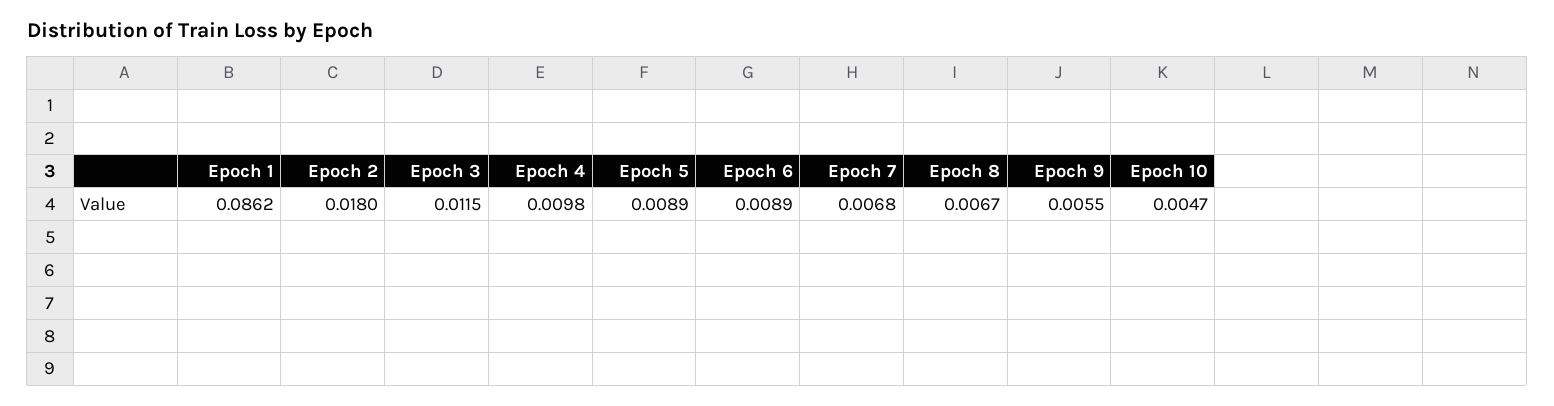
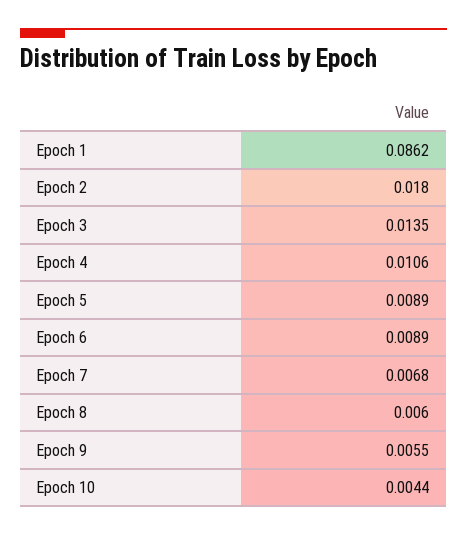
Epoch 3: 0.0115 -> 0.0135
Epoch 4: 0.0098 -> 0.0106
Epoch 8: 0.0067 -> 0.006
Epoch 10: 0.0047 -> 0.0044

